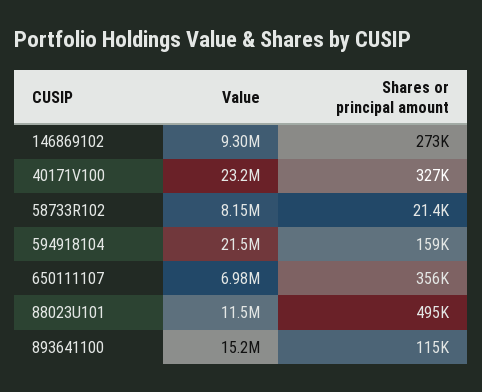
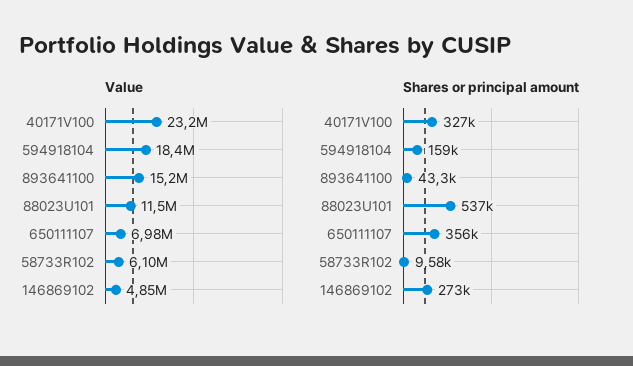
Value, 146869102: 9300000 -> 4850000
Value, 58733R102: 8150000 -> 6100000
Shares or principal amount, 58733R102: 21400 -> 9580
Value, 594918104: 21500000 -> 18400000
Shares or principal amount, 88023U101: 495000 -> 537000
Shares or principal amount, 893641100: 115000 -> 43300

